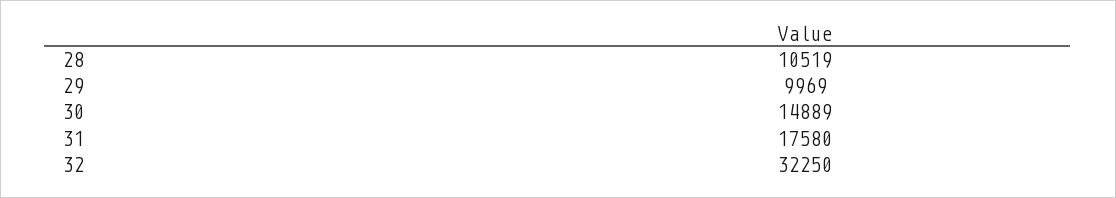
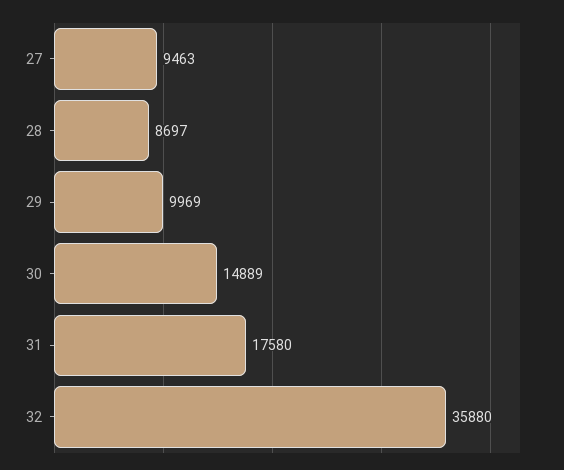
28: 10519 -> 8697
32: 32250 -> 35880
27: none -> 9463

